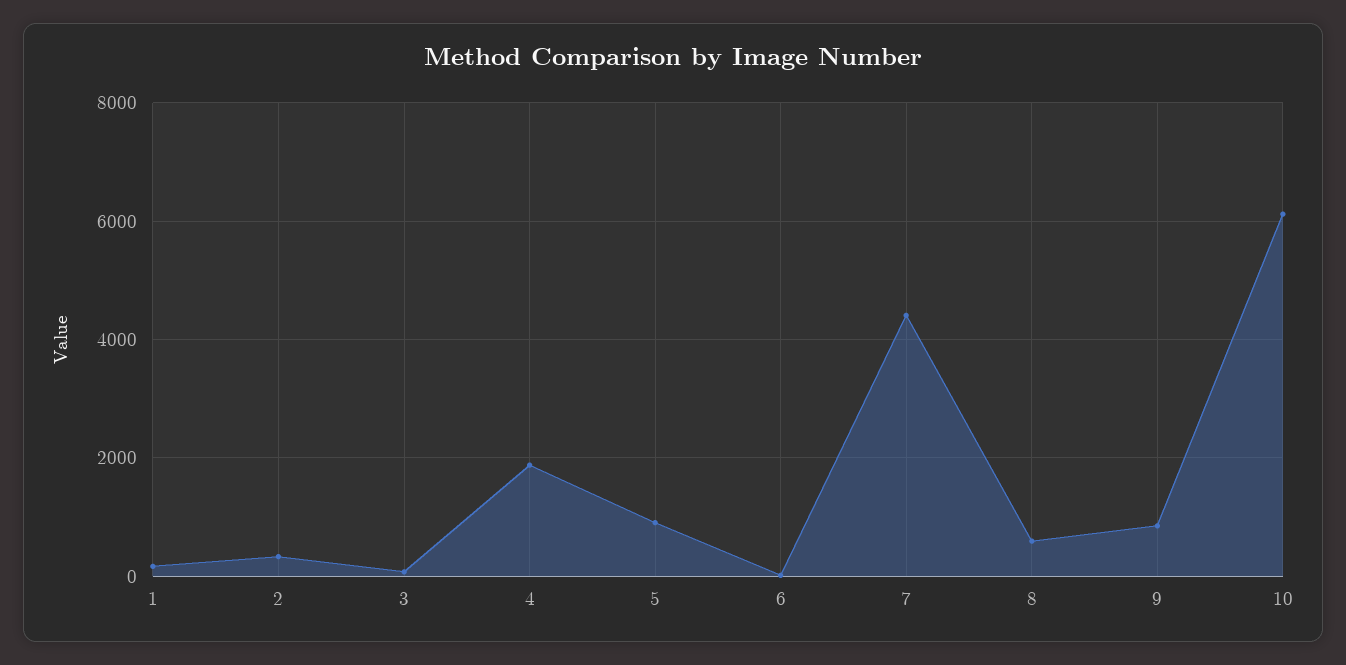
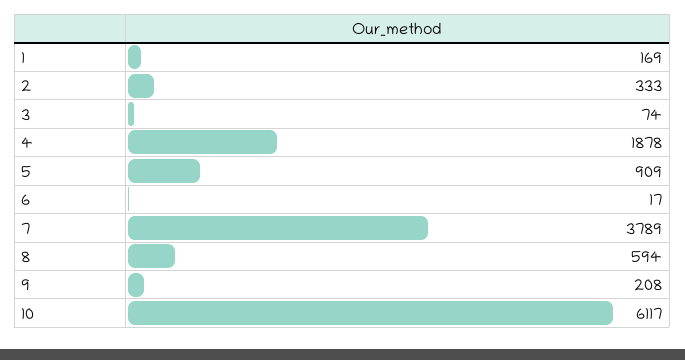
7: 4400 -> 3789
9: 800 -> 208

